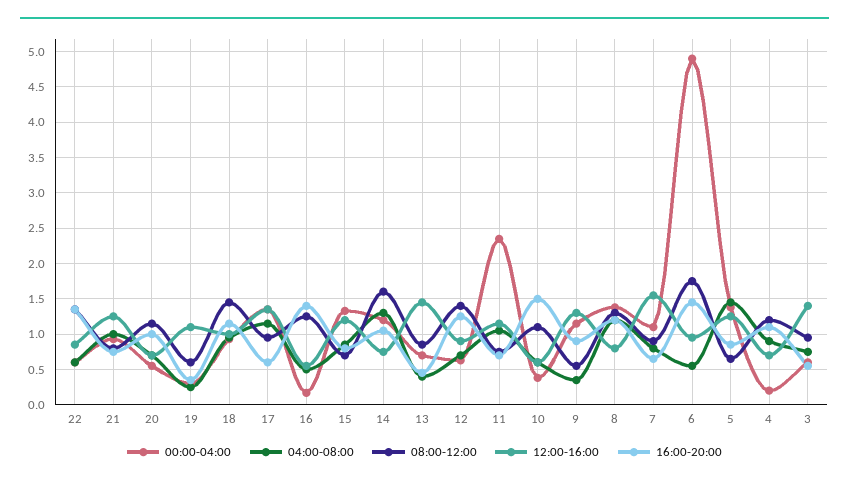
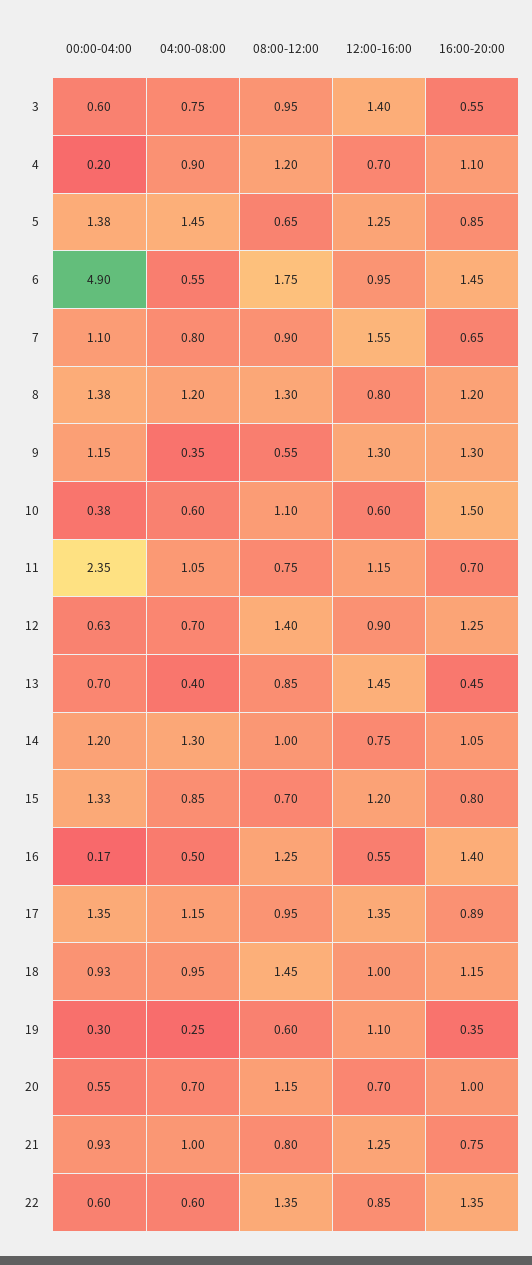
16:00-20:00, 17: 0.6 -> 0.89
08:00-12:00, 14: 1.6 -> 1
16:00-20:00, 9: 0.9 -> 1.3

